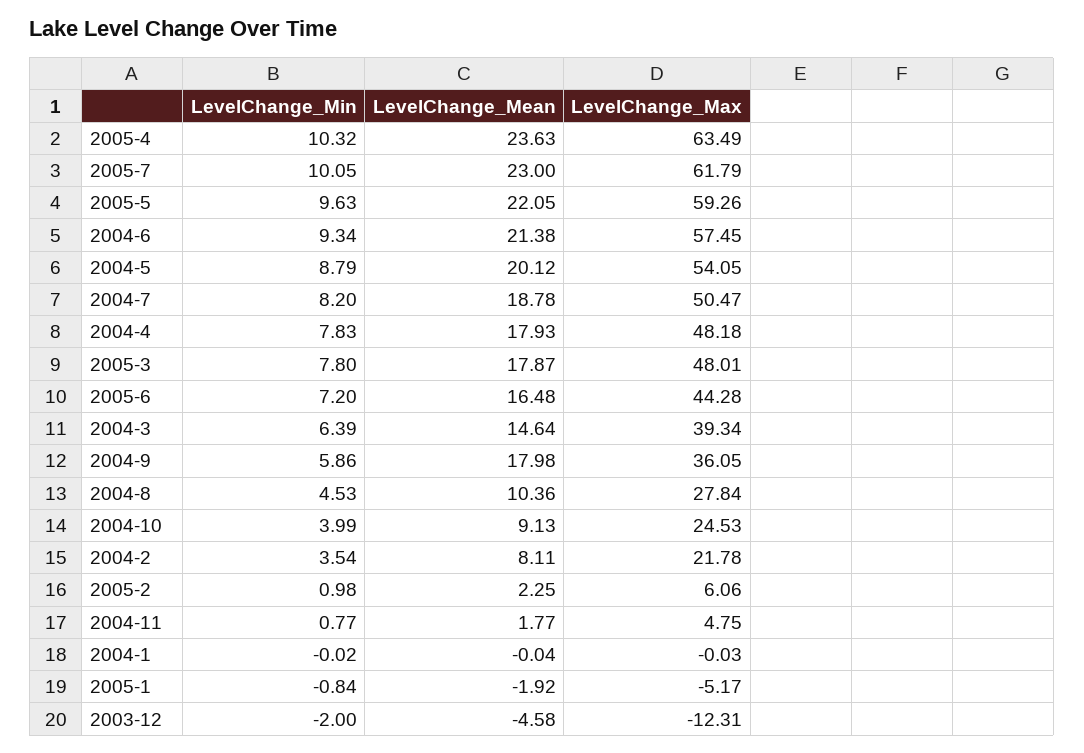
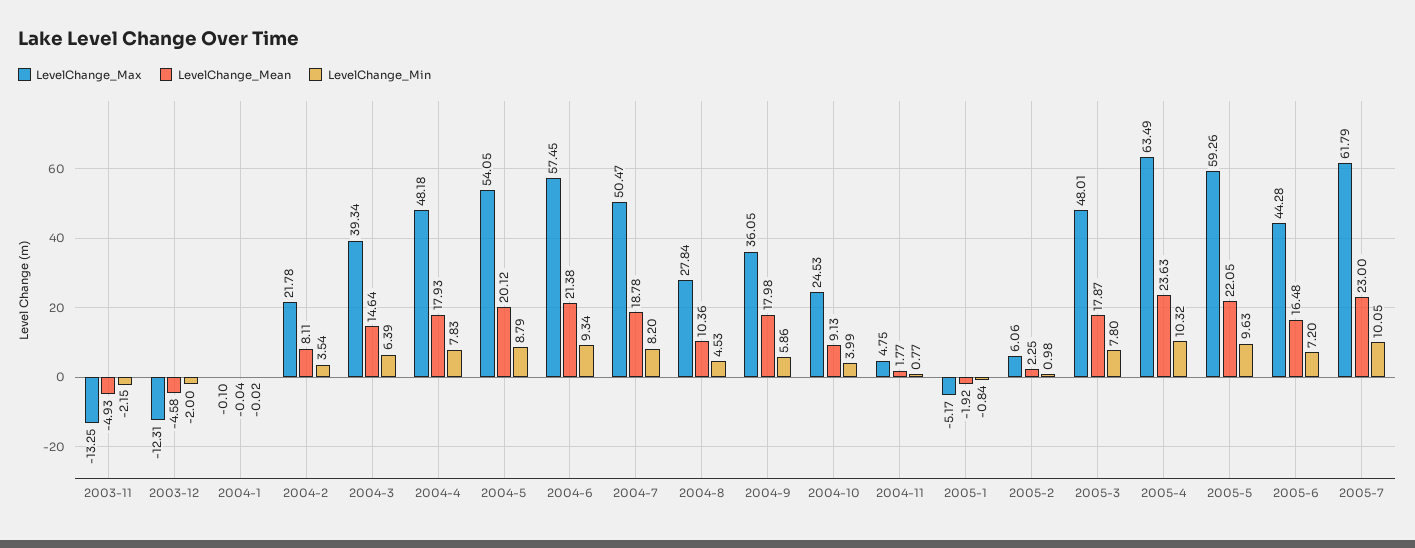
LevelChange_Max, 2004-1: -0.03 -> -0.1
LevelChange_Max, 2003-11: none -> -13.25
LevelChange_Mean, 2003-11: none -> -4.93
LevelChange_Min, 2003-11: none -> -2.15

